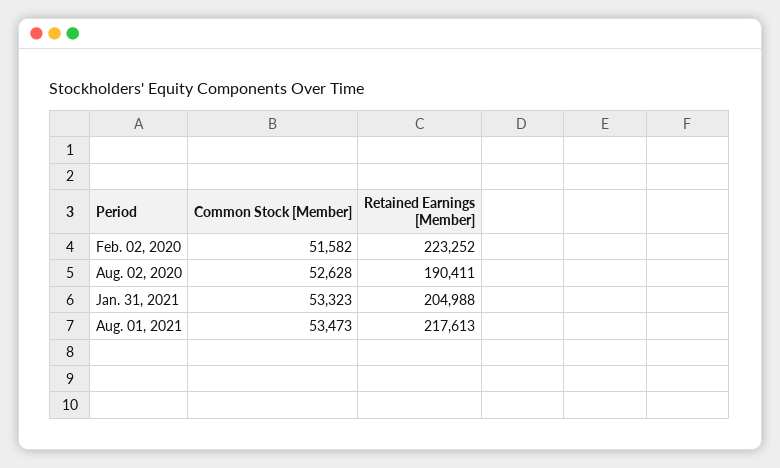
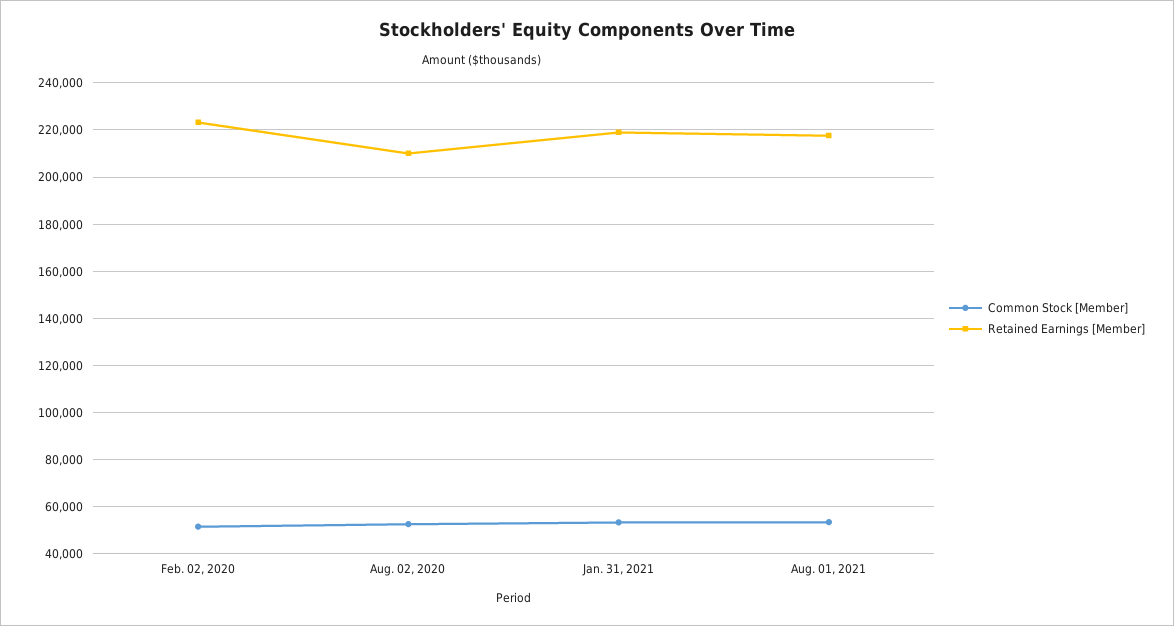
Retained Earnings [Member], Aug. 02, 2020: 190411 -> 210000
Retained Earnings [Member], Jan. 31, 2021: 204988 -> 220000

